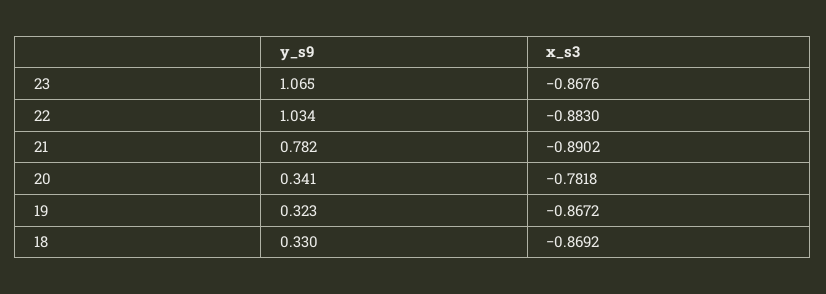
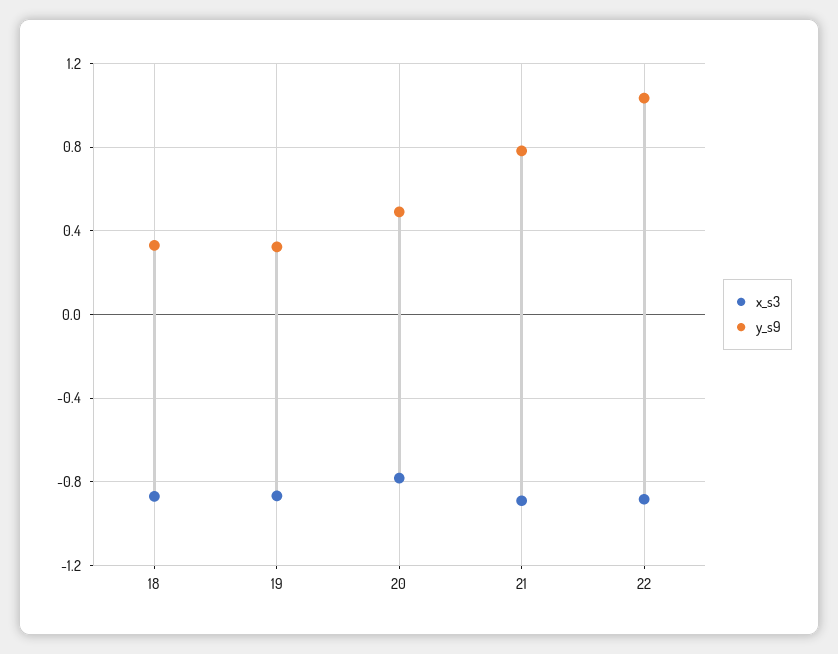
y_s9, 23: 1.065 -> none
x_s3, 23: -0.8676 -> none
y_s9, 20: 0.341 -> 0.5

